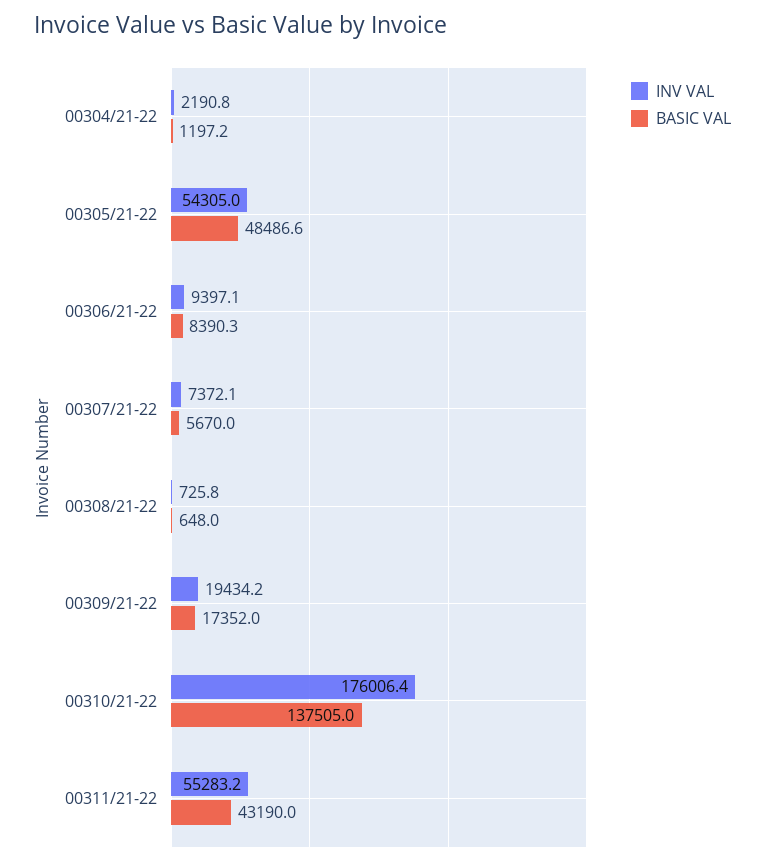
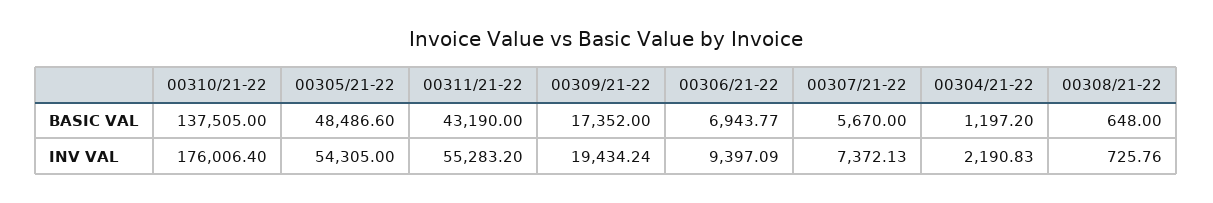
BASIC VAL, 00306/21-22: 8390.3 -> 6943.77

